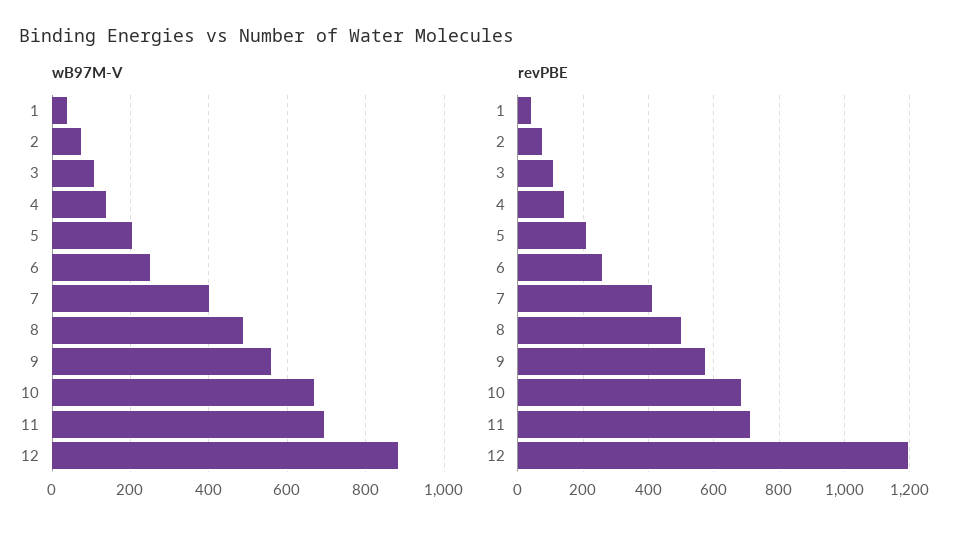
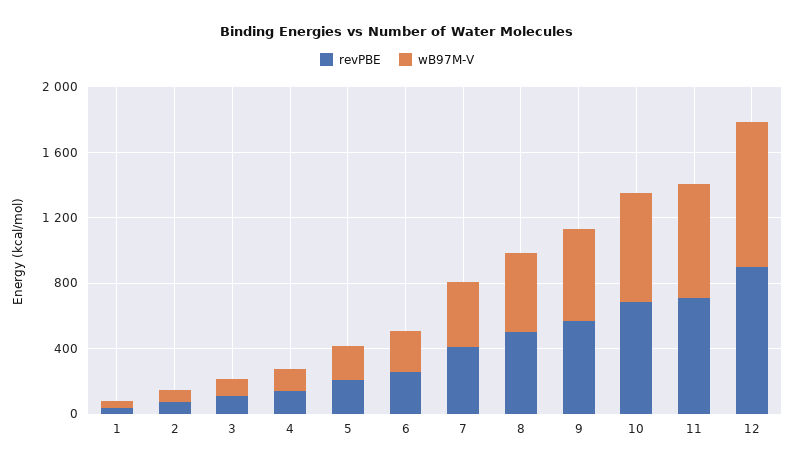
revPBE, 12: 1200 -> 900

